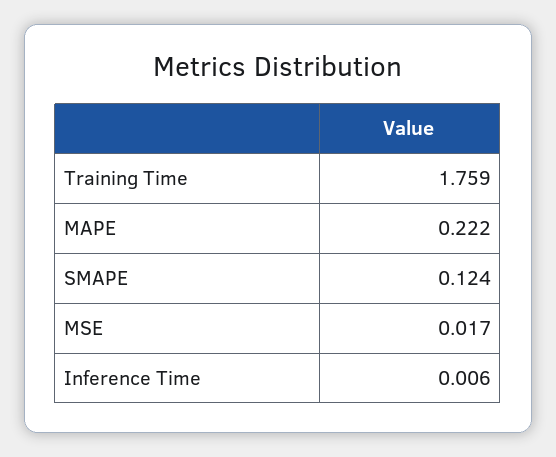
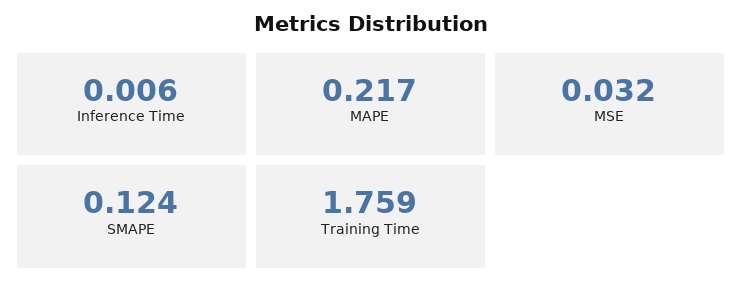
MAPE: 0.222 -> 0.217
MSE: 0.017 -> 0.032

